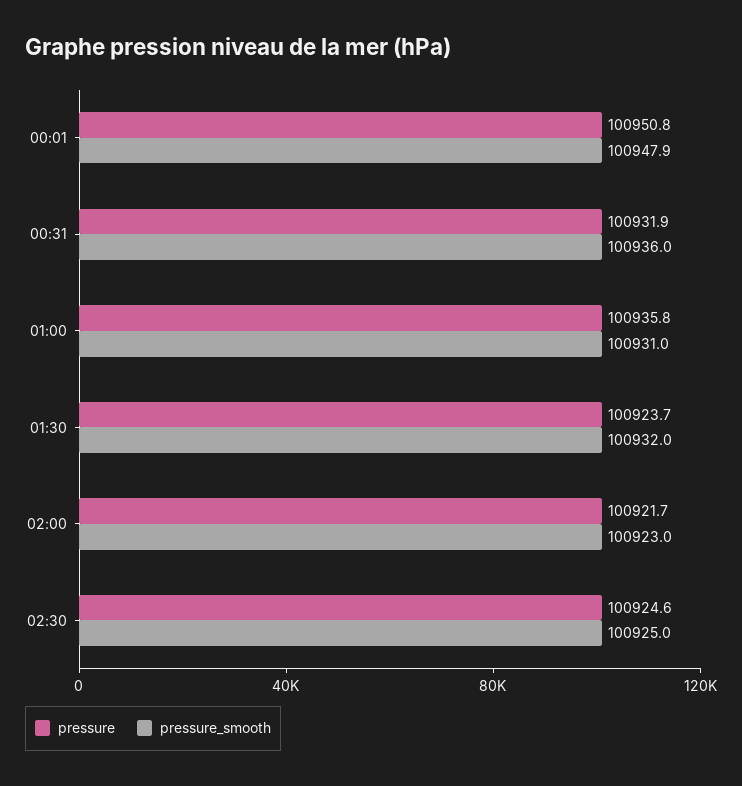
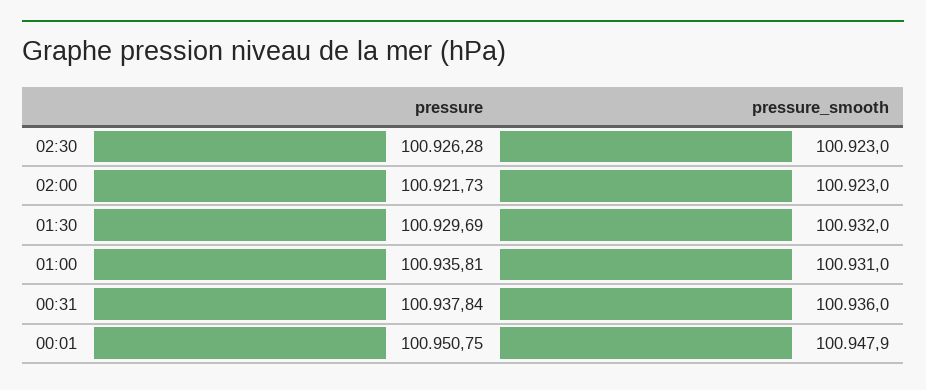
pressure, 00:31: 100931.9 -> 100937.84
pressure, 01:30: 100923.7 -> 100929.69
pressure, 02:30: 100924.6 -> 100926.28
pressure_smooth, 02:30: 100925 -> 100923

